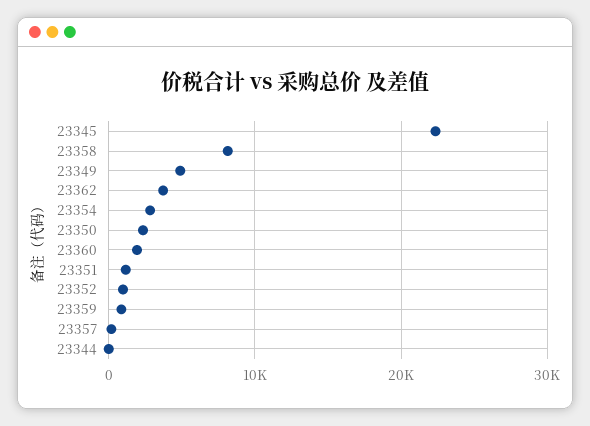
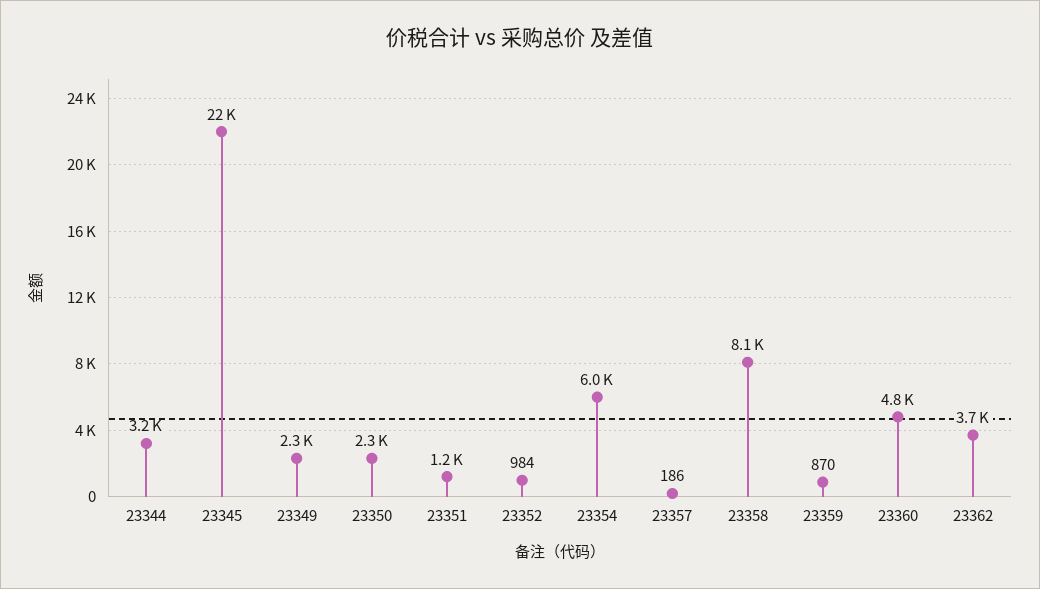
23349: 5000 -> 2300
23354: 3000 -> 6000
23360: 2000 -> 4800
23344: 0 -> 3200

